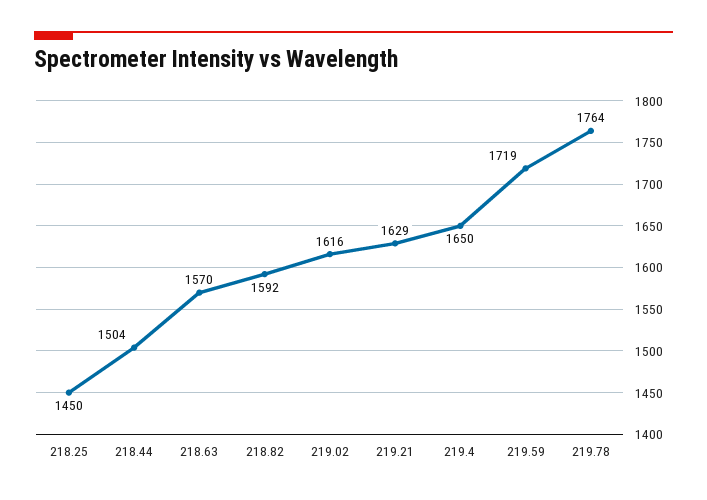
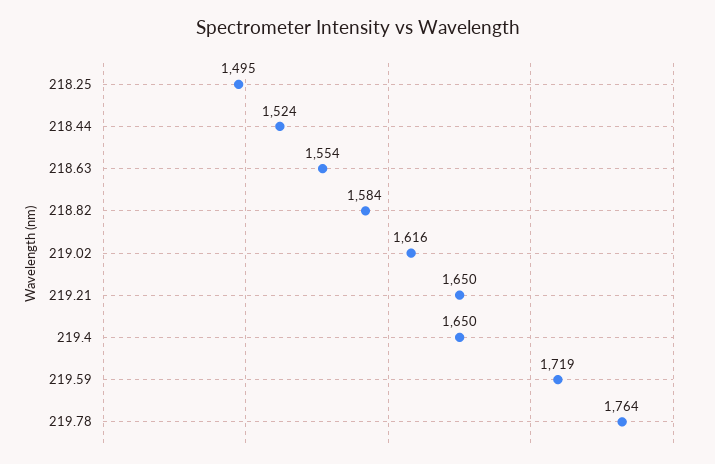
218.25: 1450 -> 1495
218.44: 1504 -> 1524
218.63: 1570 -> 1554
218.82: 1592 -> 1584
219.21: 1629 -> 1650

